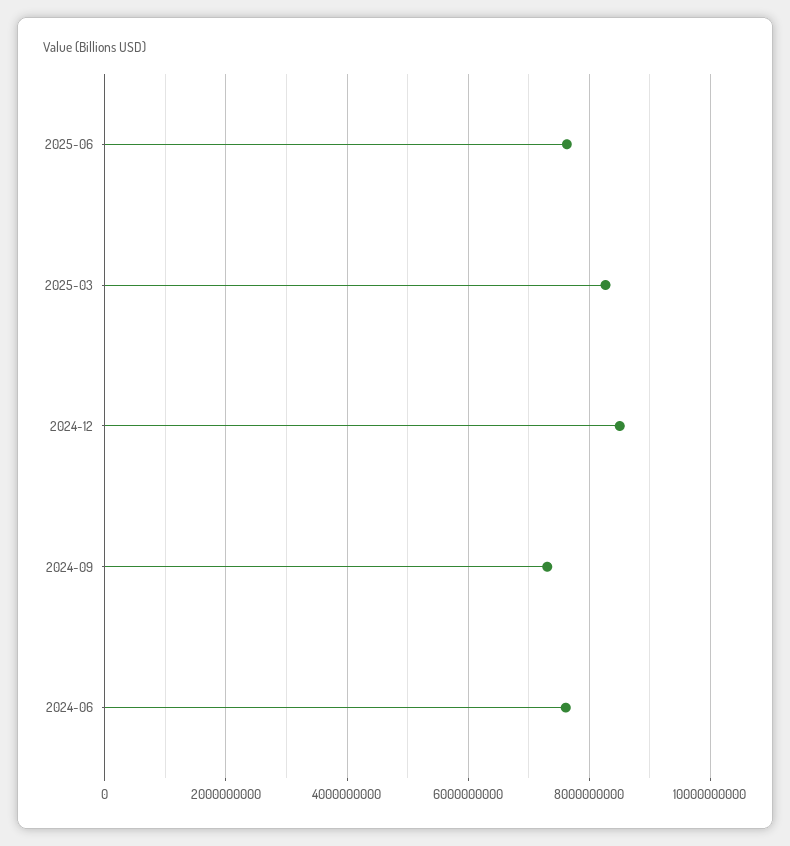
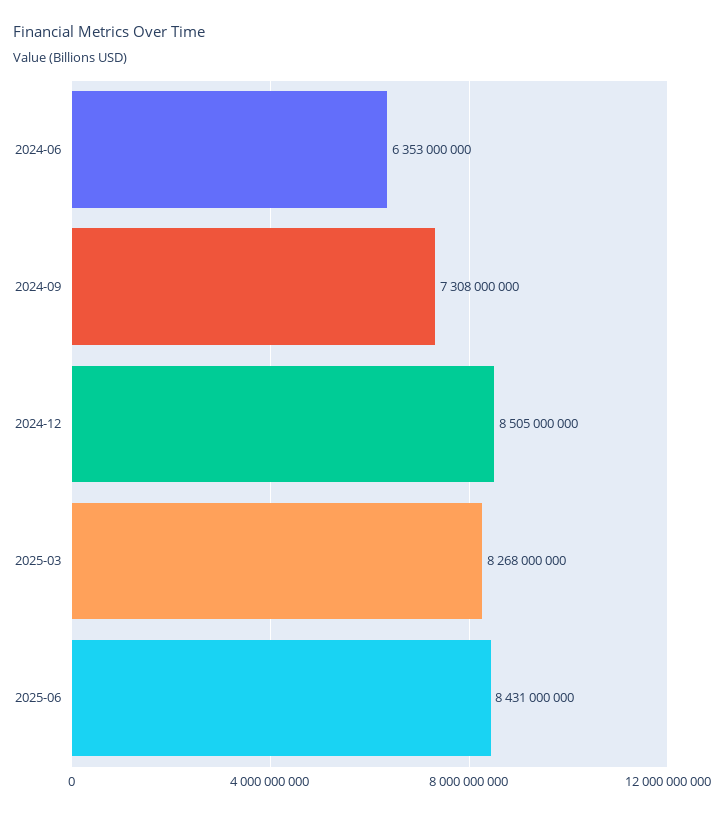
2025-06: 7600000000 -> 8431000000
2024-06: 7600000000 -> 6353000000

